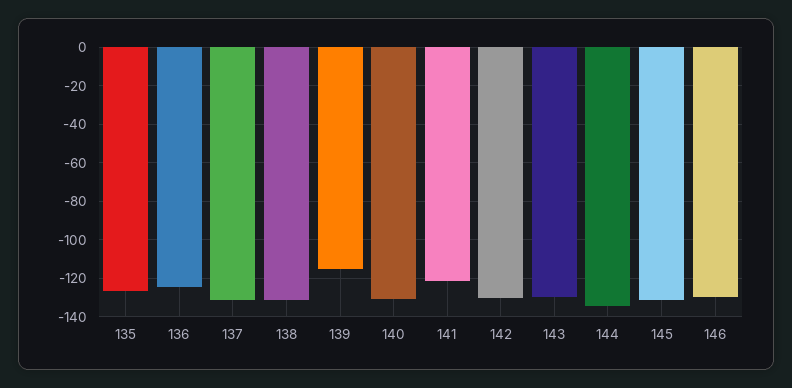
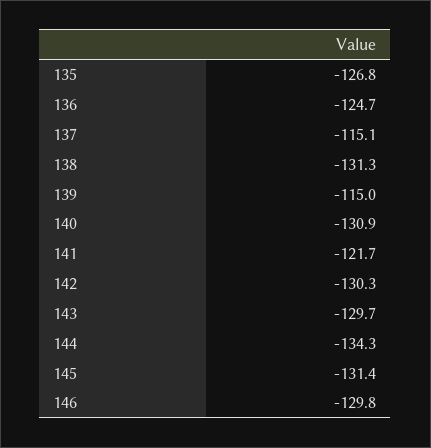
137: -130 -> -115.1

